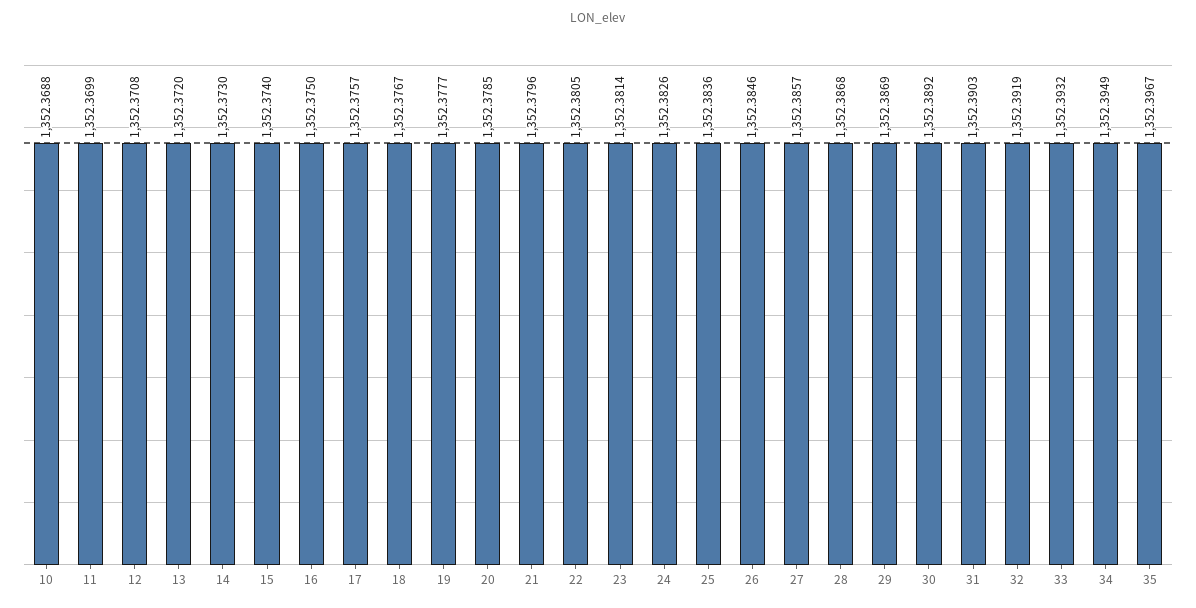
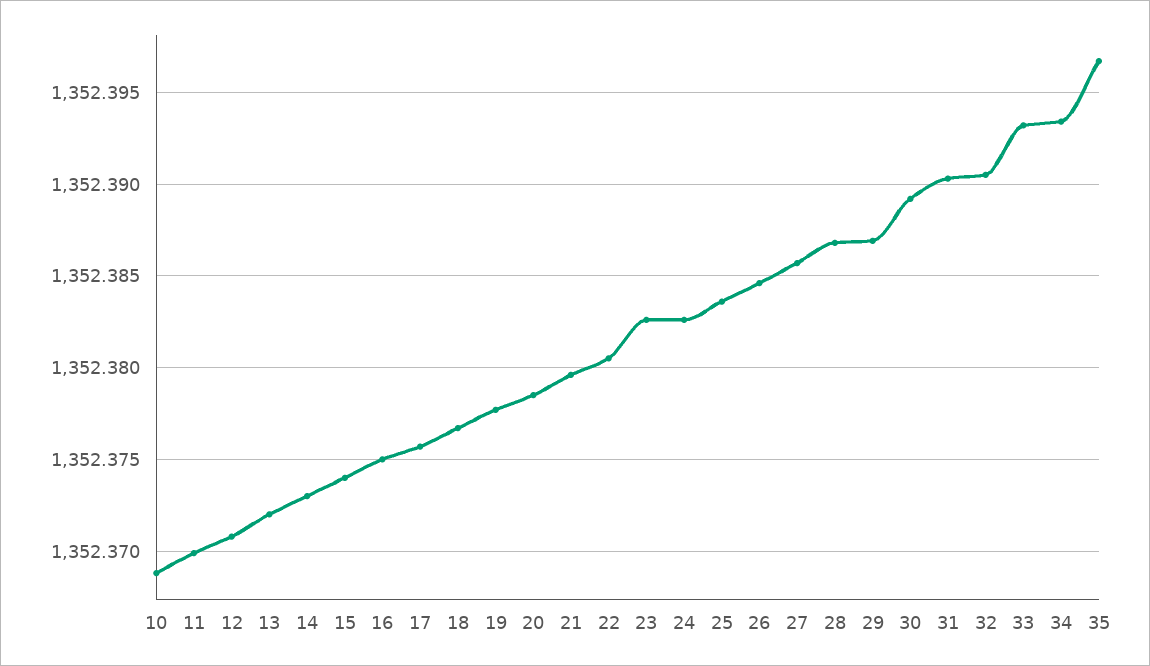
23: 1352.3814 -> 1352.3825
32: 1352.3919 -> 1352.3905
34: 1352.3949 -> 1352.3935

